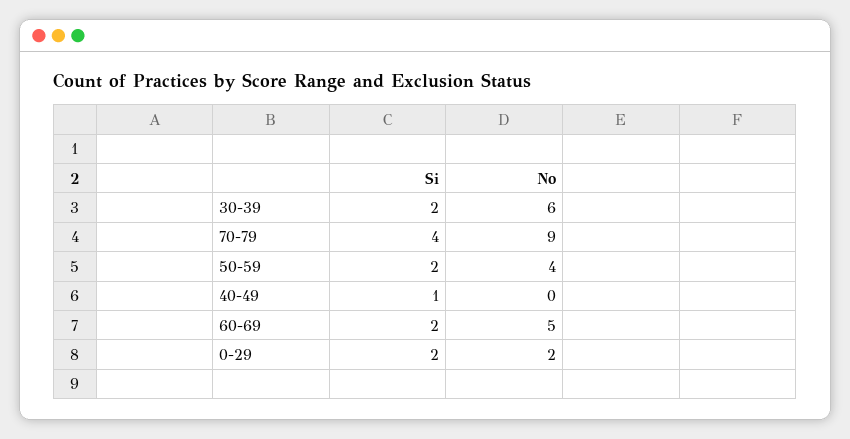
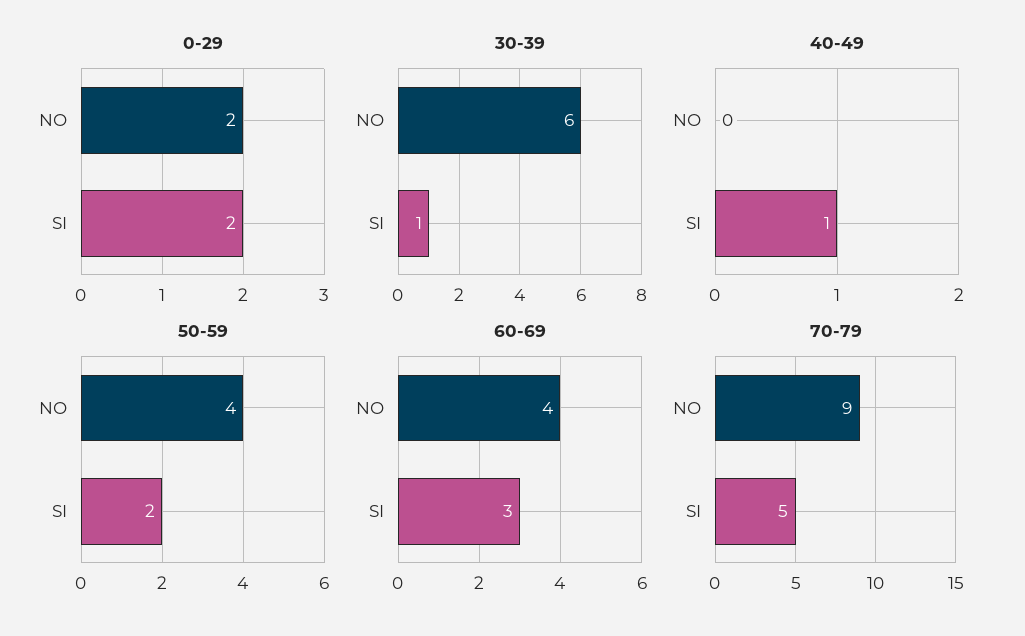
30-39, Si: 2 -> 1
70-79, Si: 4 -> 5
60-69, Si: 2 -> 3
60-69, No: 5 -> 4

